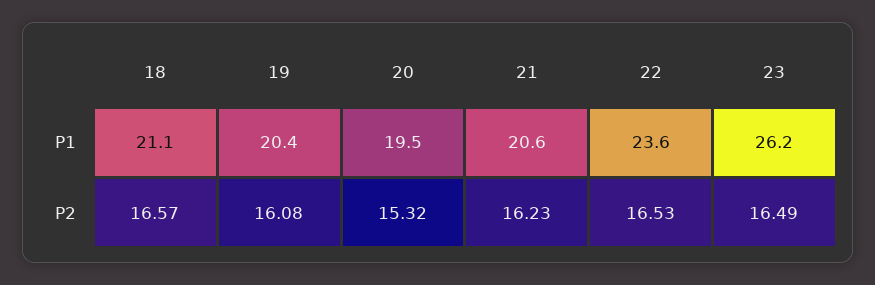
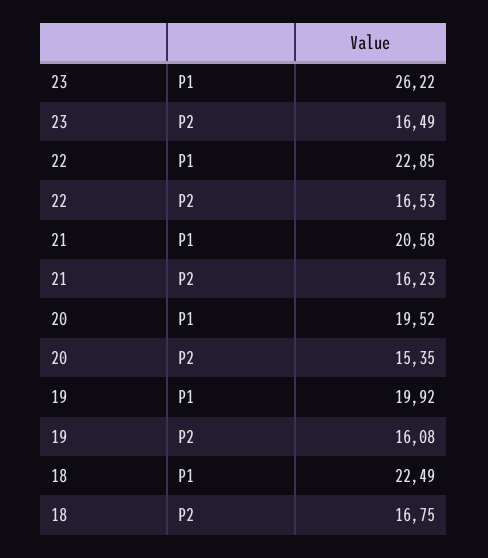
18, P1: 21.1 -> 22.49
19, P1: 20.4 -> 19.92
22, P1: 23.6 -> 22.85
18, P2: 16.57 -> 16.75
20, P2: 15.32 -> 15.35

